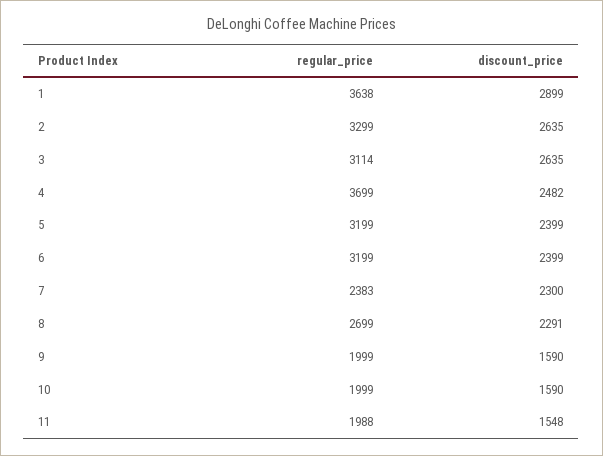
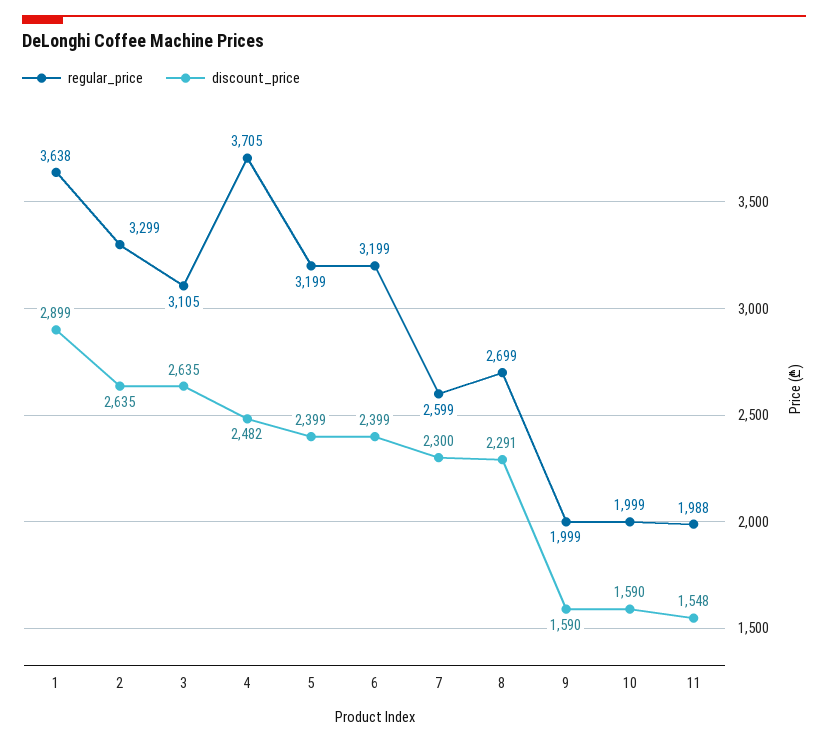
regular_price, 3: 3114 -> 3105
regular_price, 4: 3699 -> 3705
regular_price, 7: 2383 -> 2599

